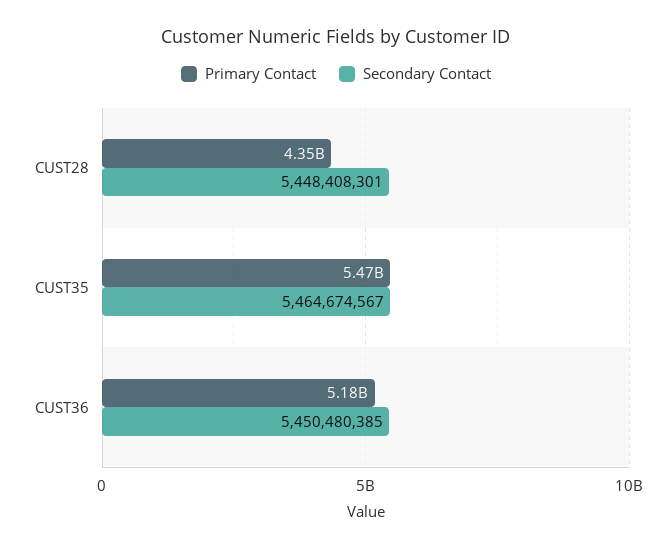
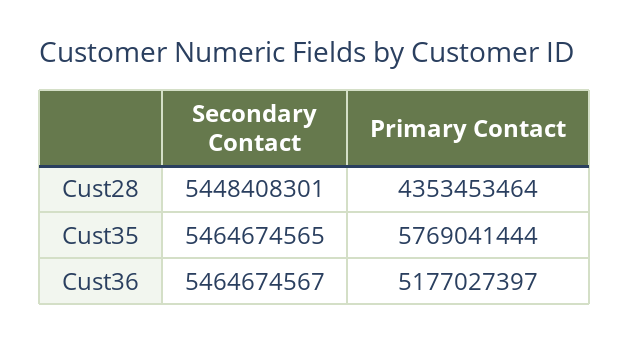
Primary Contact, CUST35: 5470000000 -> 5769041444
Secondary Contact, CUST35: 5464674567 -> 5464674565
Secondary Contact, CUST36: 5450480385 -> 5464674567

